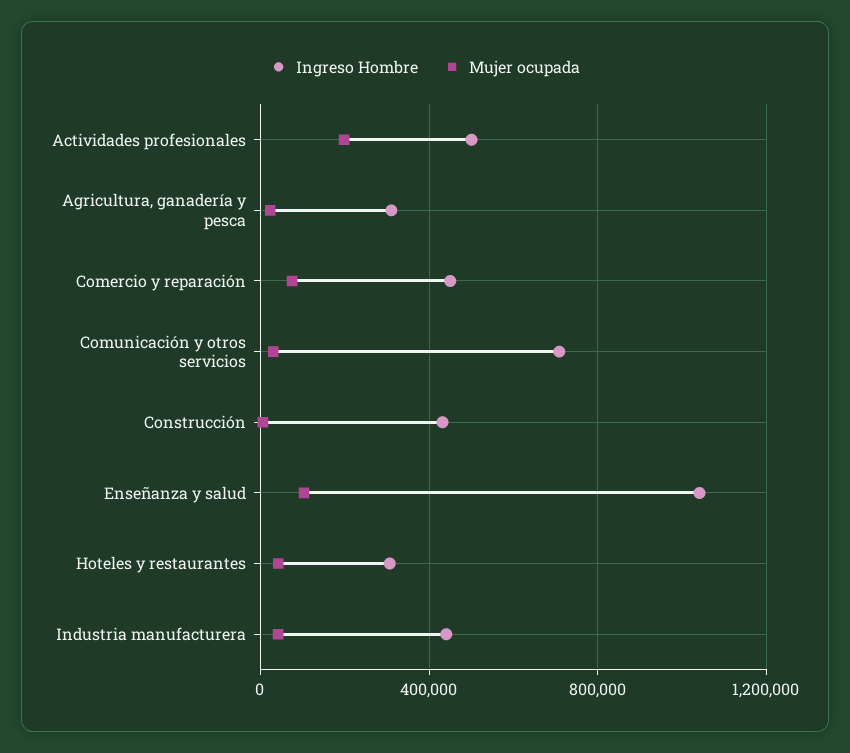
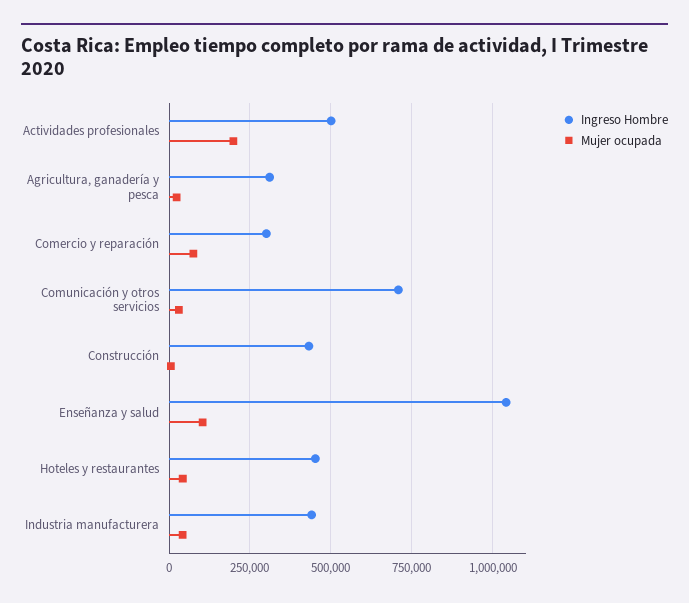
Ingreso Hombre, Comercio y reparación: 450000 -> 300000
Ingreso Hombre, Hoteles y restaurantes: 300000 -> 450000

